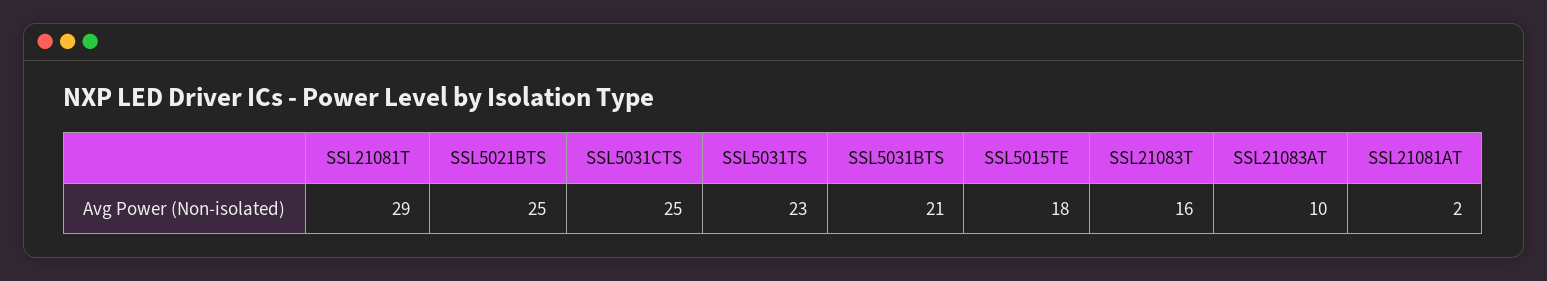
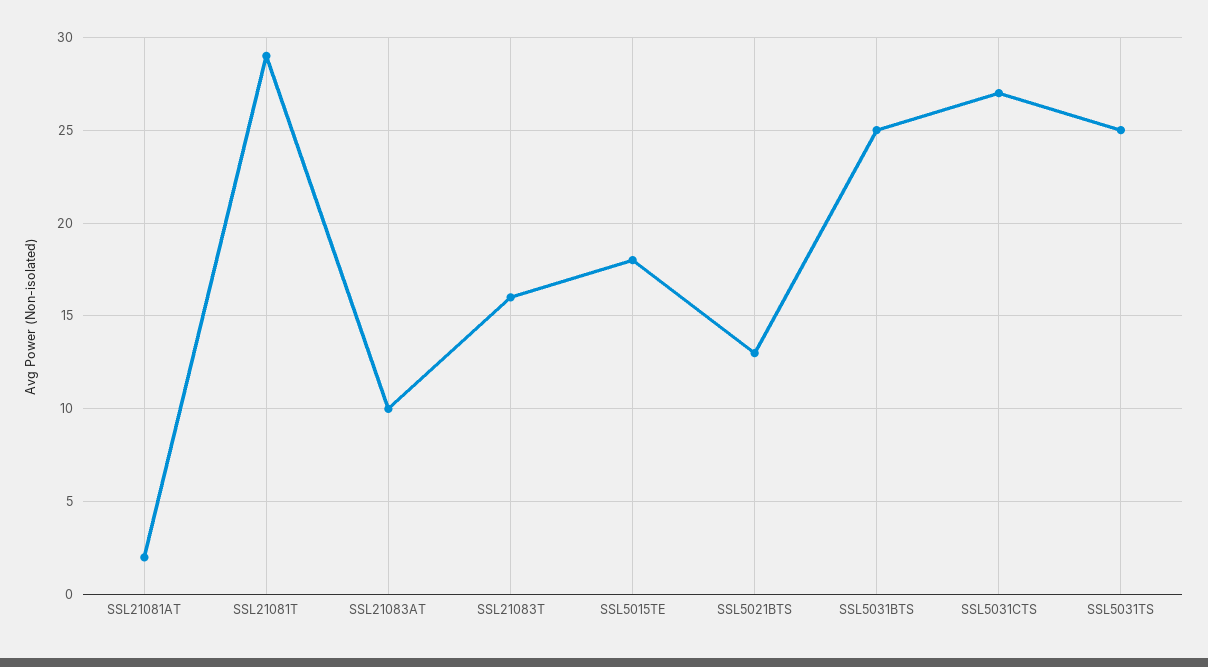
SSL5021BTS: 25 -> 13
SSL5031CTS: 25 -> 27
SSL5031TS: 23 -> 25
SSL5031BTS: 21 -> 25

